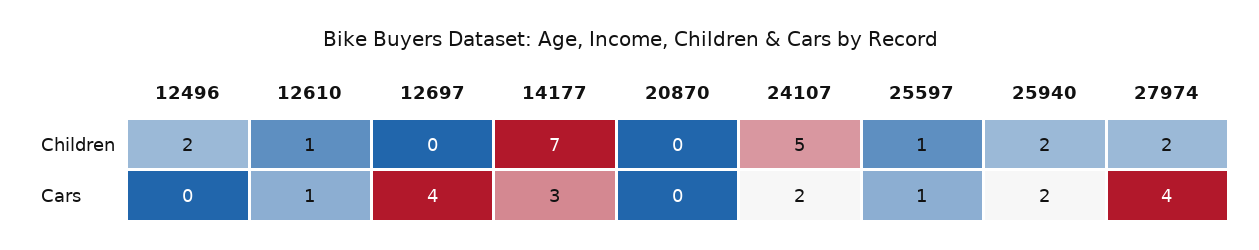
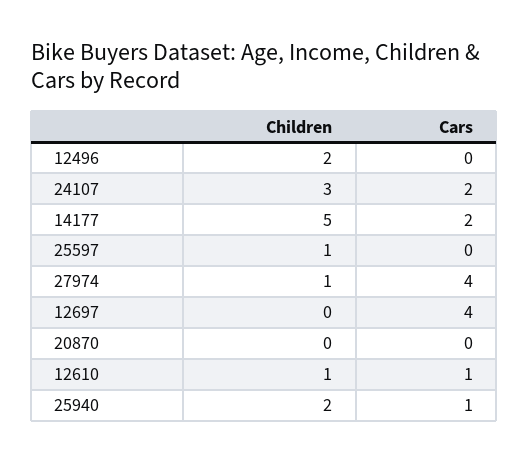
14177, Children: 7 -> 5
24107, Children: 5 -> 3
27974, Children: 2 -> 1
14177, Cars: 3 -> 2
25597, Cars: 1 -> 0
25940, Cars: 2 -> 1

